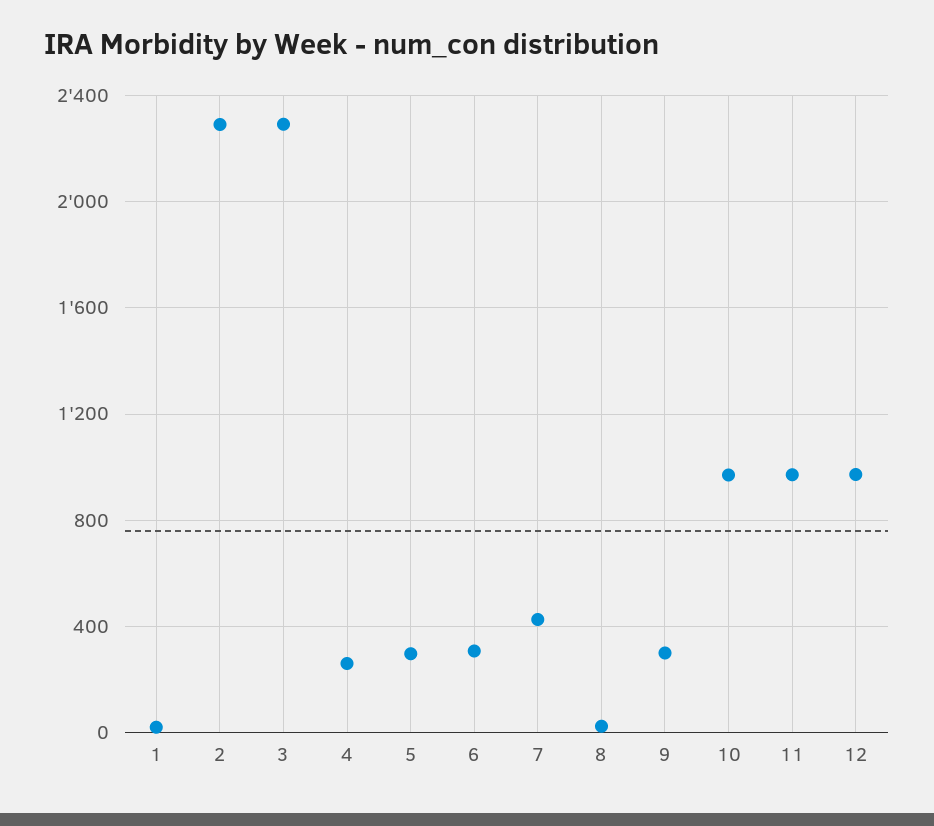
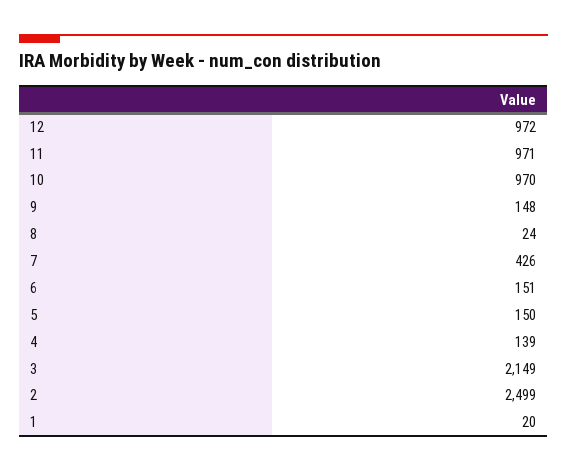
2: 2300 -> 2499
3: 2300 -> 2149
4: 250 -> 139
5: 300 -> 150
6: 300 -> 151
9: 300 -> 148

